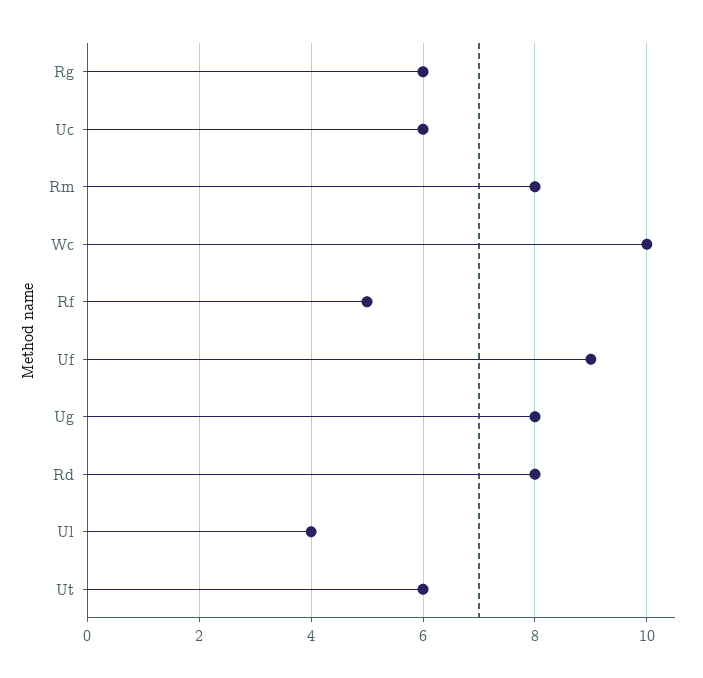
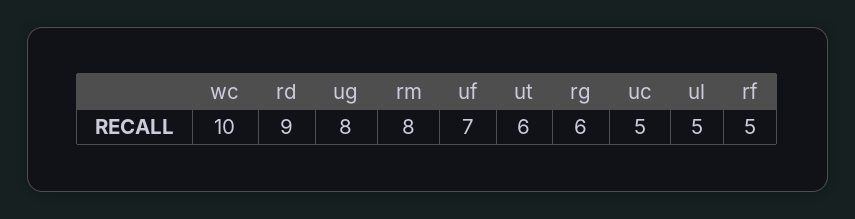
Uc: 6 -> 5
Uf: 9 -> 7
Rd: 8 -> 9
Ul: 4 -> 5

